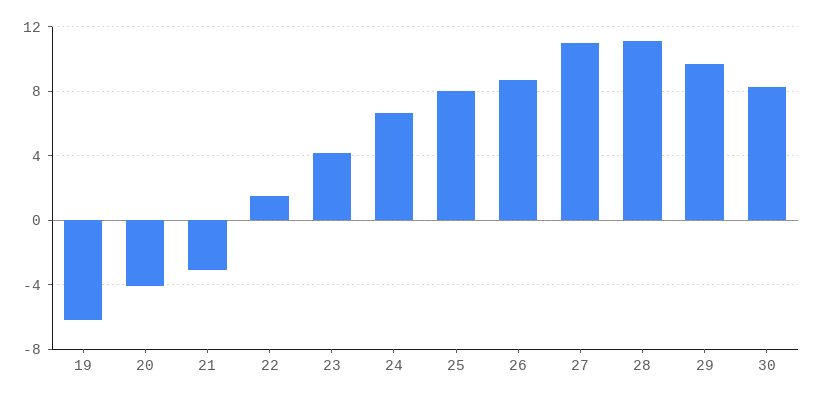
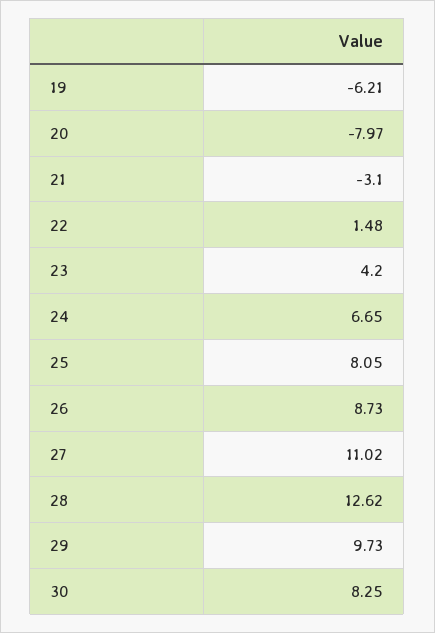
20: -4 -> -7.97
28: 11 -> 12.62

